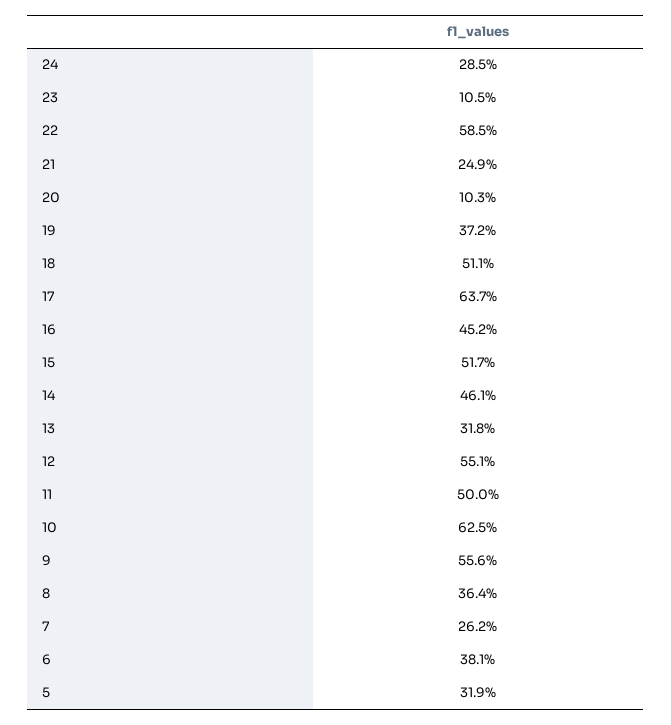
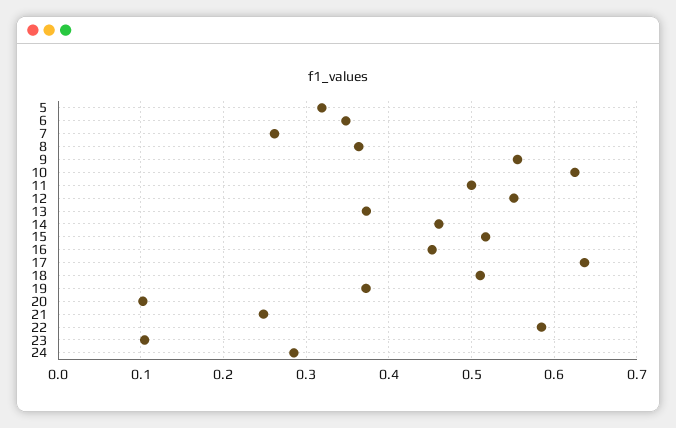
13: 0.318 -> 0.37
6: 0.381 -> 0.35

